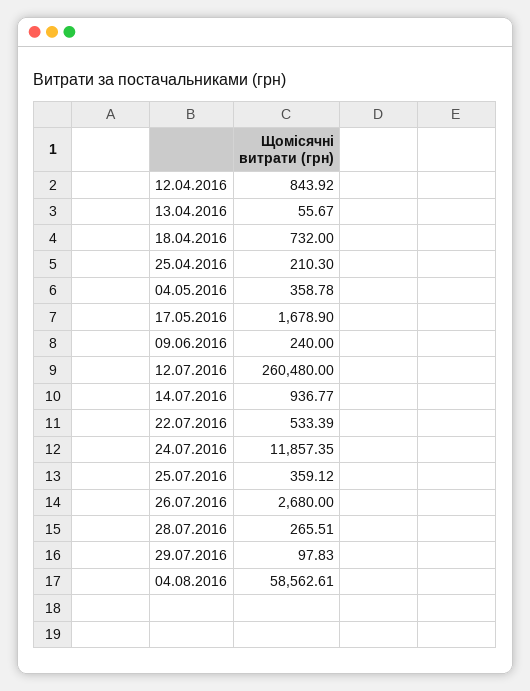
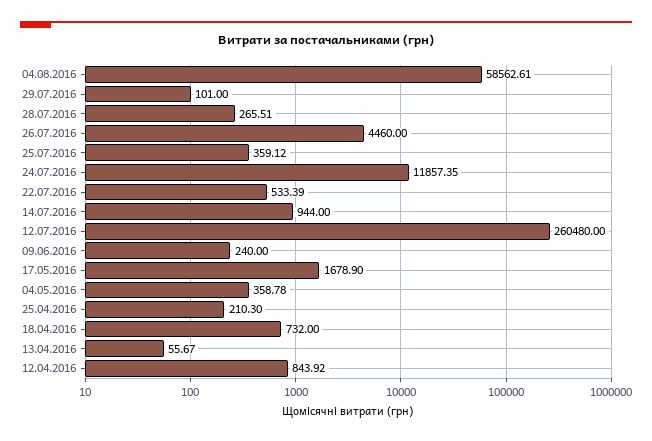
14.07.2016: 936.77 -> 944
26.07.2016: 2680 -> 4460
29.07.2016: 97.83 -> 101

